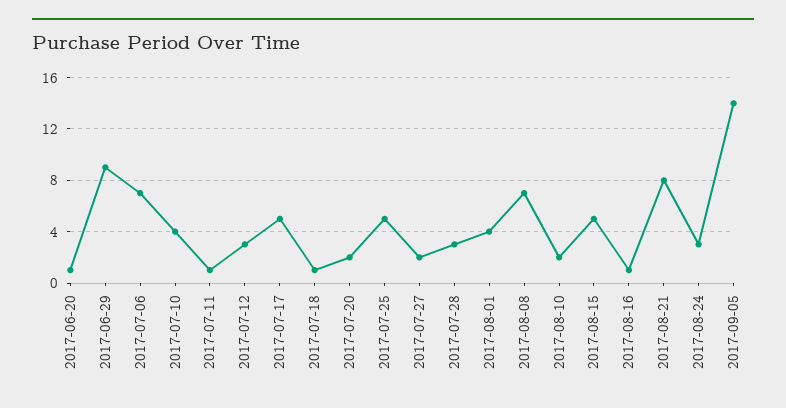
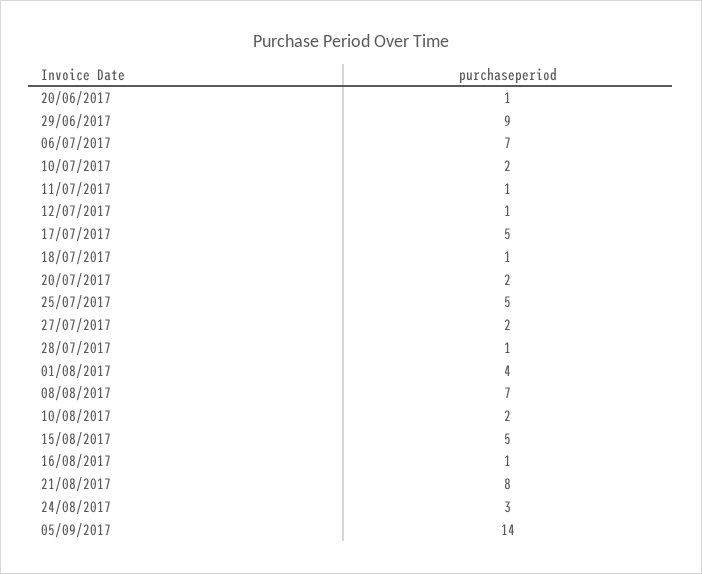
2017-07-10: 4 -> 2
2017-07-12: 3 -> 1
2017-07-28: 3 -> 1

